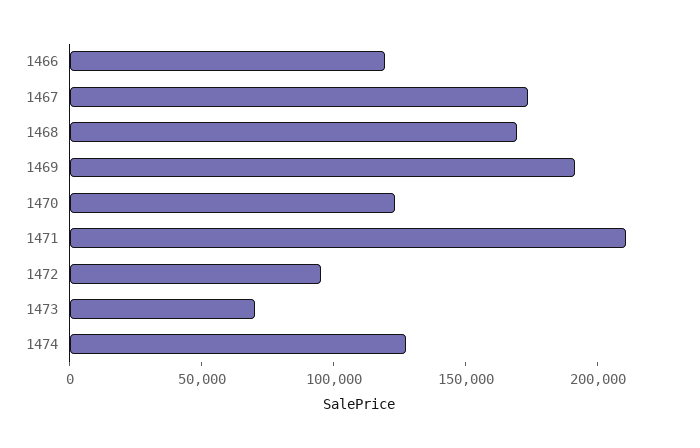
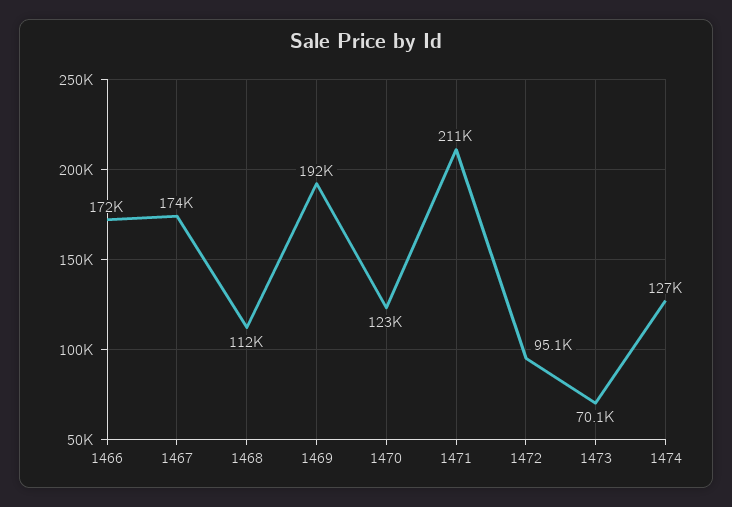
1466: 120000 -> 172000
1468: 170000 -> 112000

